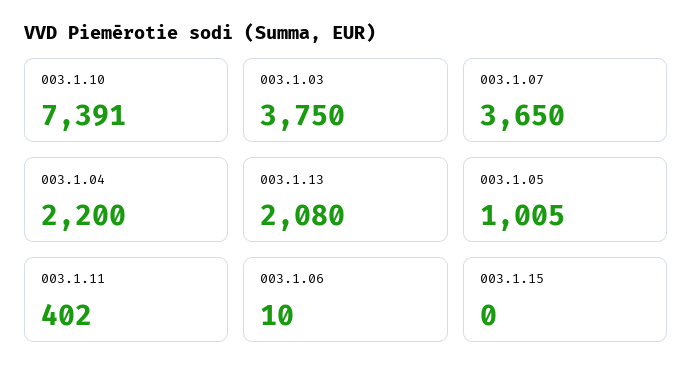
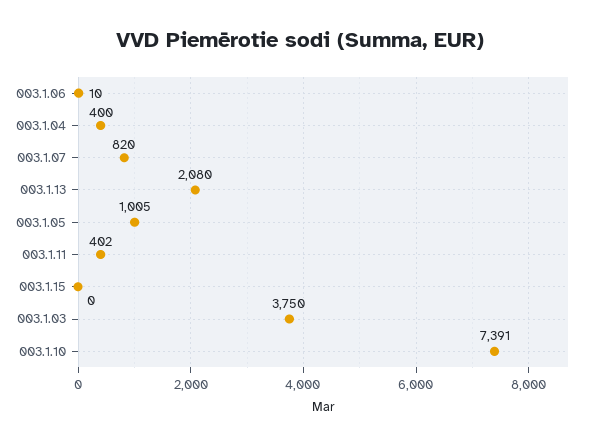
003.1.07: 3650 -> 820
003.1.04: 2200 -> 400

